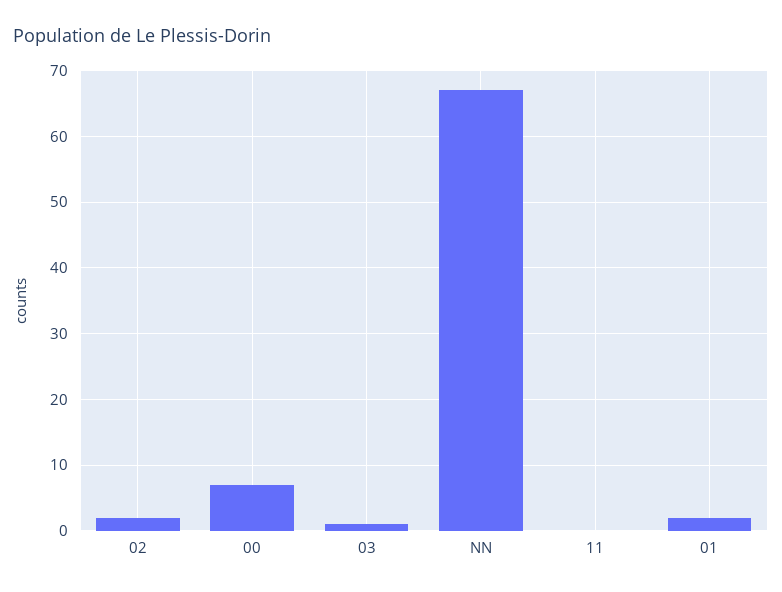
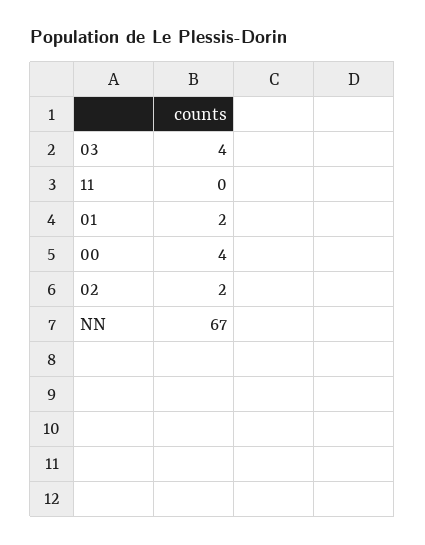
00: 7 -> 4
03: 1 -> 4

